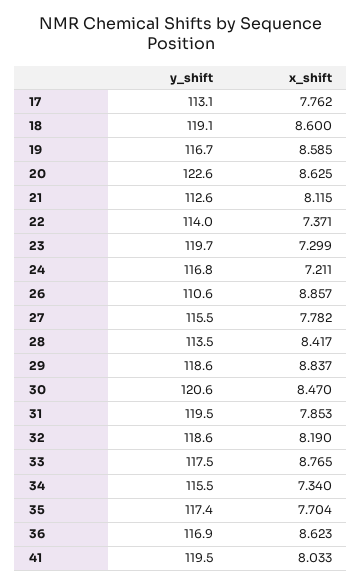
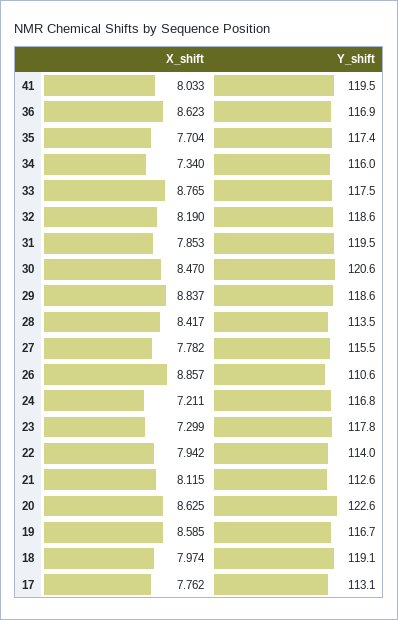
x_shift, 18: 8.6 -> 7.974
x_shift, 22: 7.371 -> 7.942
y_shift, 23: 119.7 -> 117.8
y_shift, 34: 115.5 -> 116

